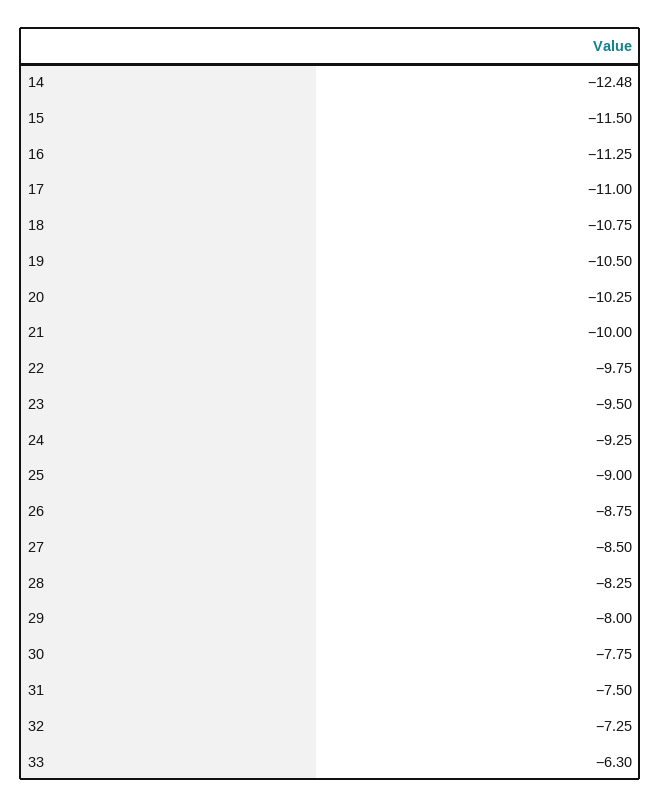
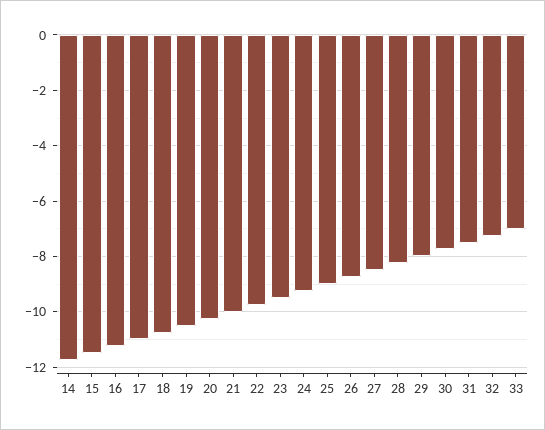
14: -12.48 -> -11.75
33: -6.3 -> -7

